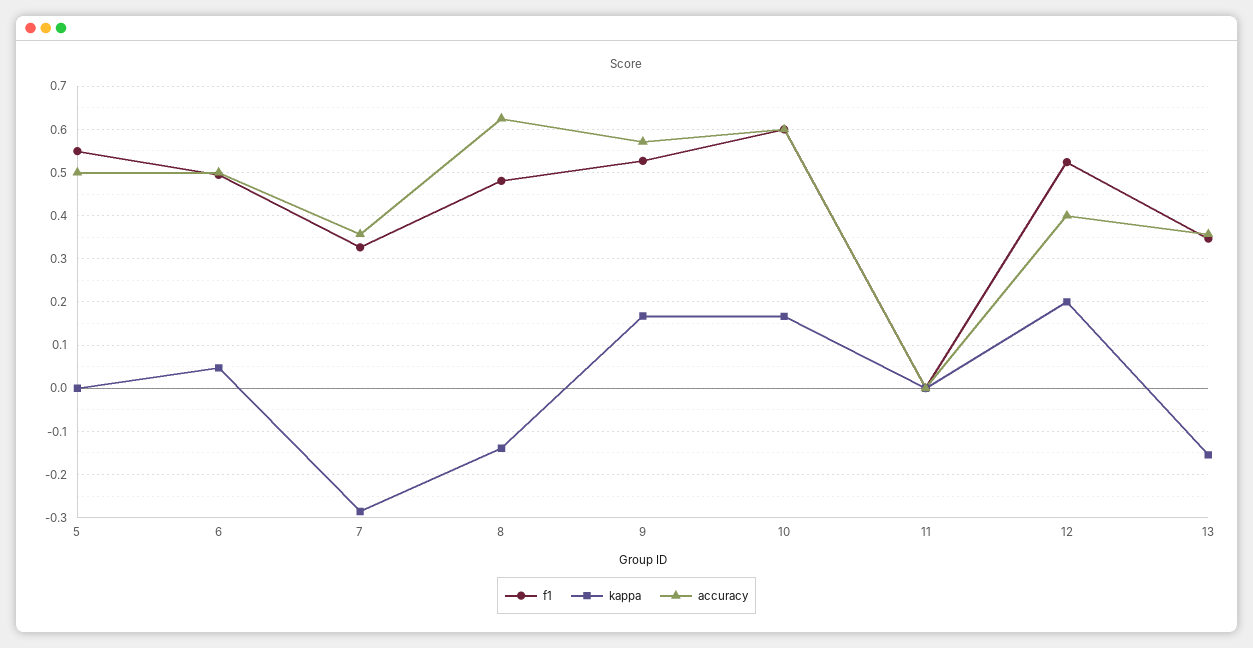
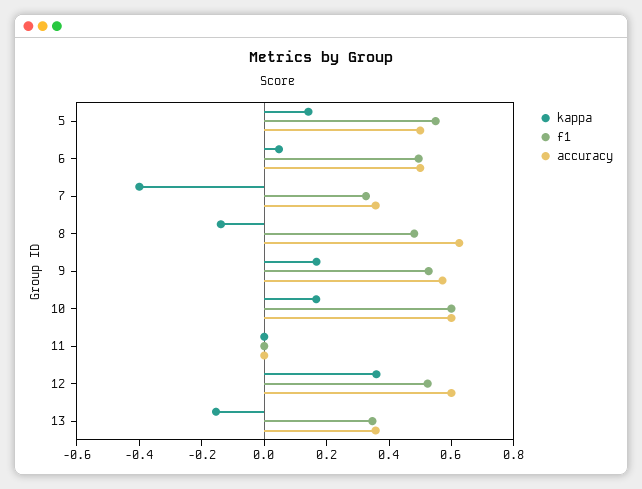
kappa, 5: 0 -> 0.15
kappa, 7: -0.28 -> -0.4
kappa, 12: 0.2 -> 0.35
accuracy, 12: 0.4 -> 0.6

